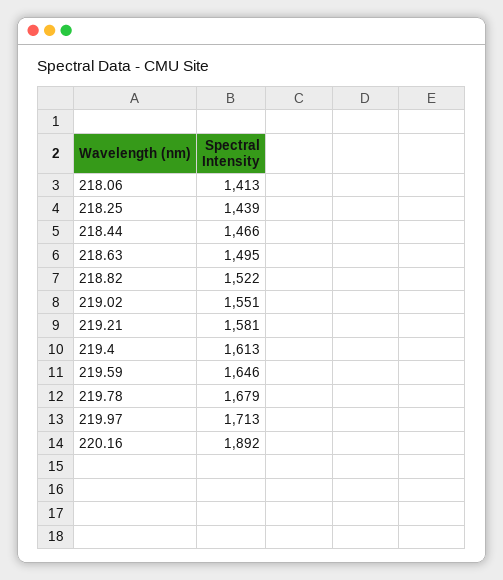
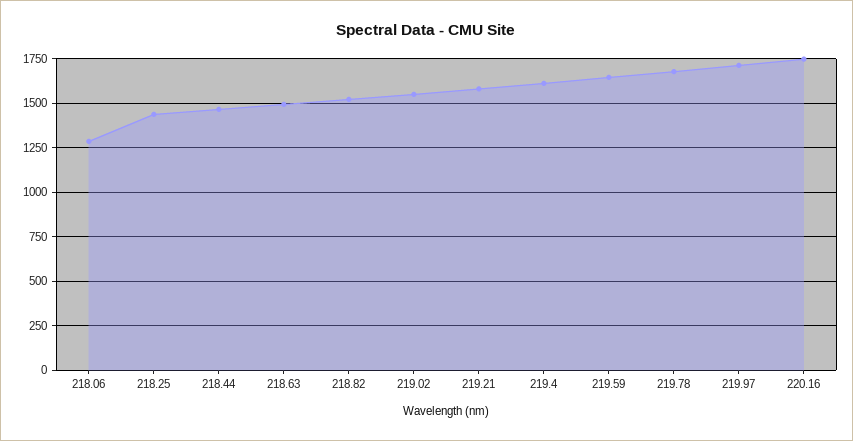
218.06: 1413 -> 1300
220.16: 1892 -> 1750

